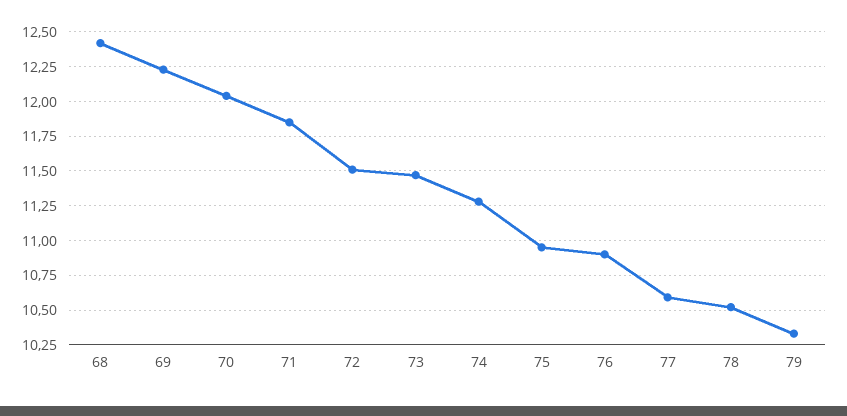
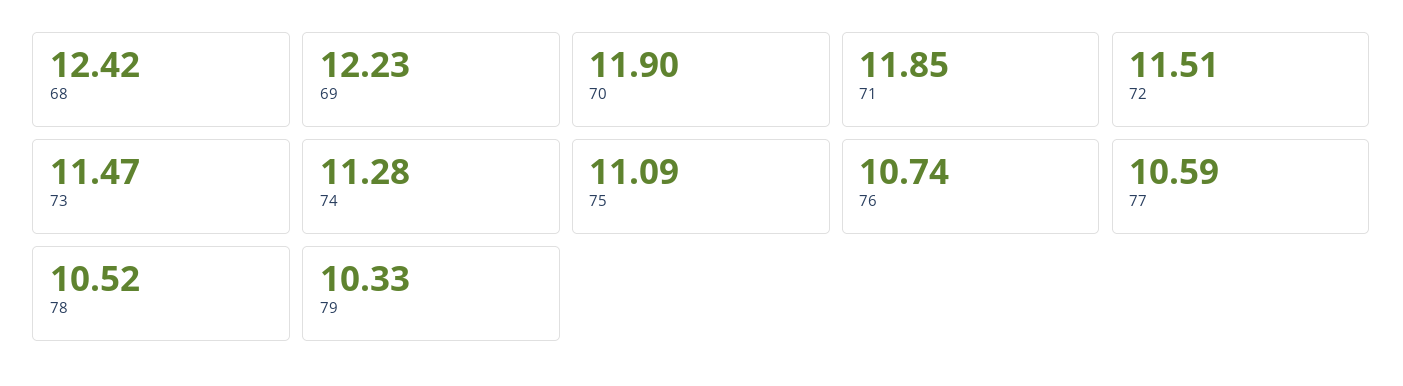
70: 12.05 -> 11.9
75: 10.95 -> 11.09
76: 10.9 -> 10.74

